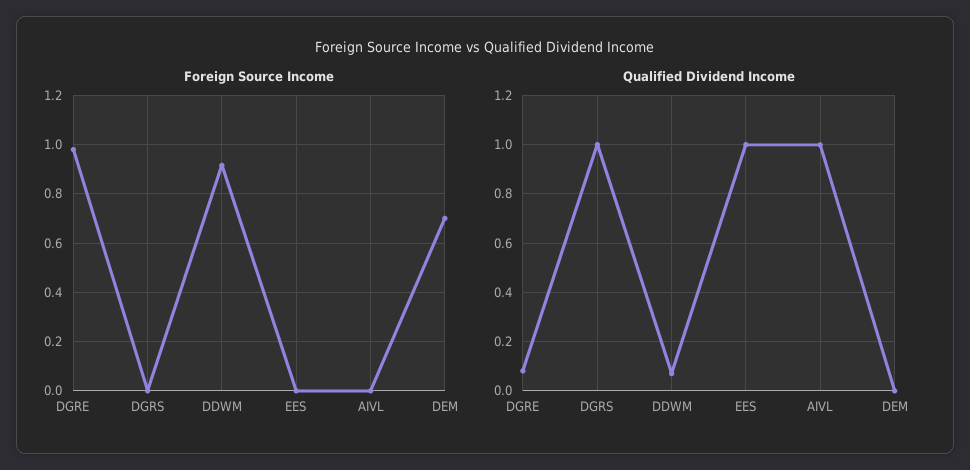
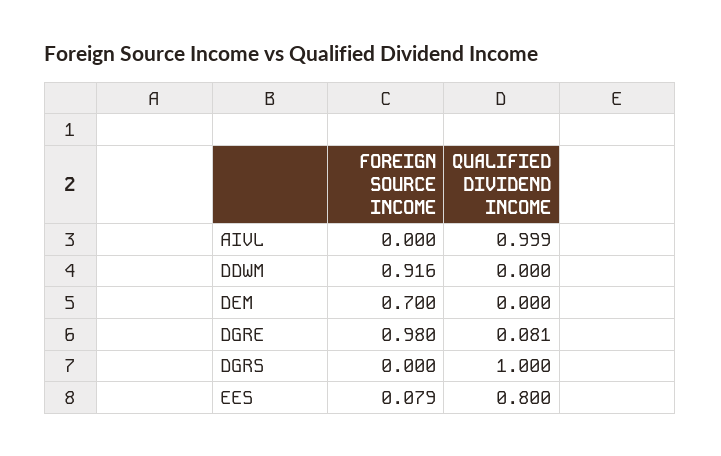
Foreign Source Income, EES: 0 -> 0.079
Qualified Dividend Income, DDWM: 0.075 -> 0
Qualified Dividend Income, EES: 1 -> 0.8

